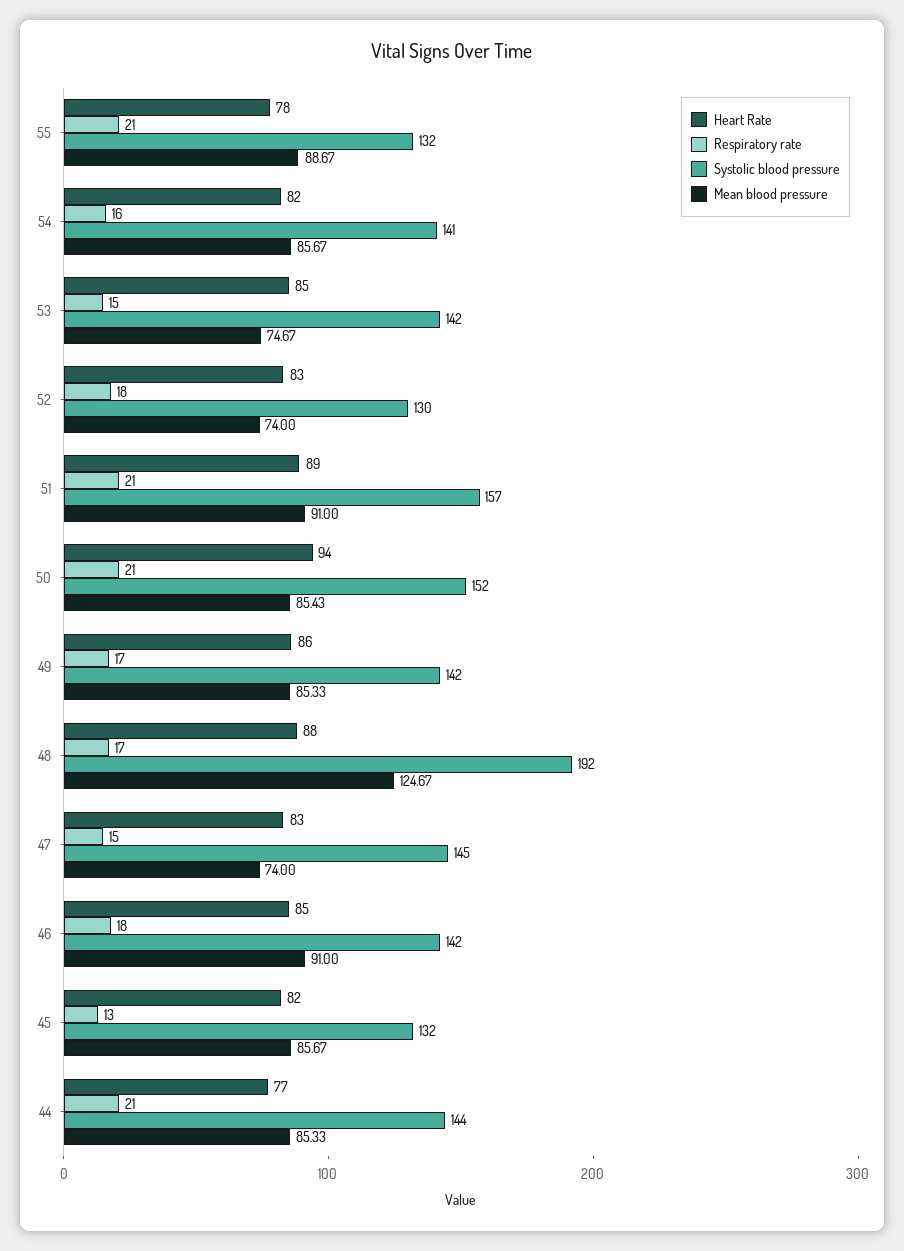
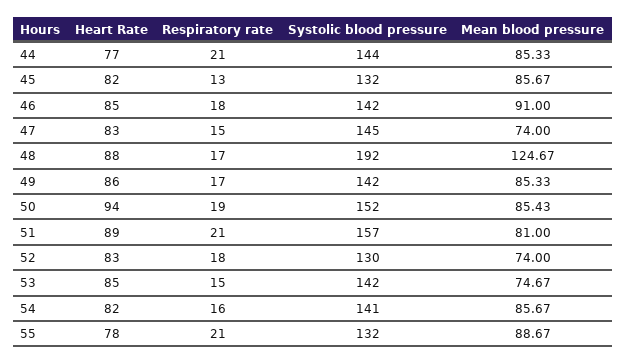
Mean blood pressure, 51: 91 -> 81
Respiratory rate, 50: 21 -> 19

